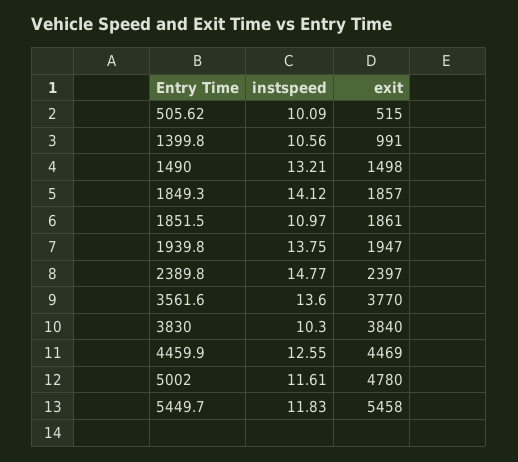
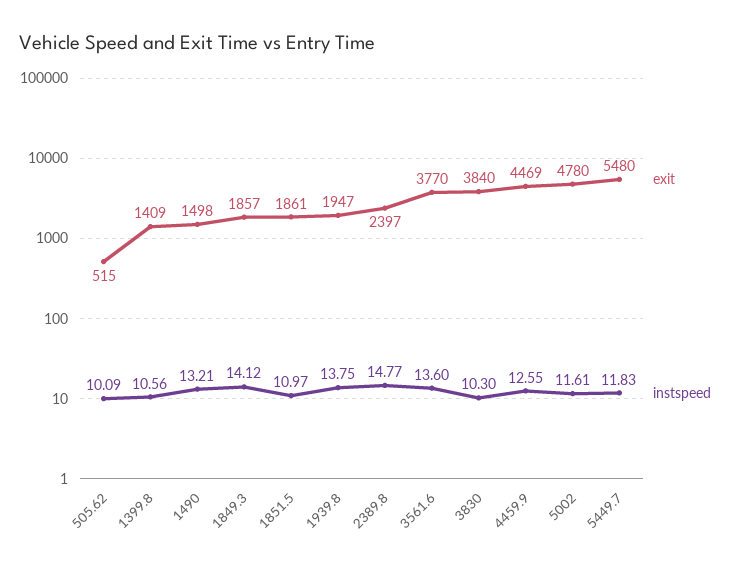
exit, 1399.8: 991 -> 1409
exit, 5449.7: 5458 -> 5480

